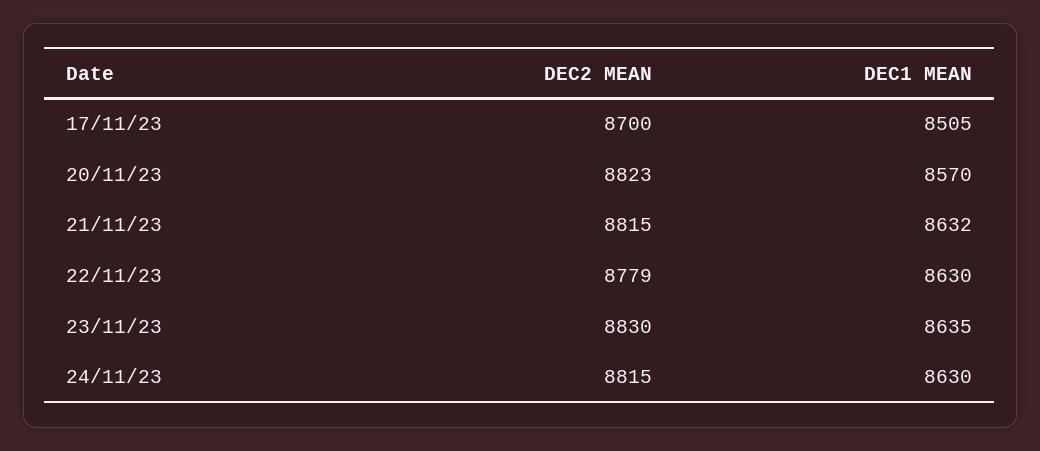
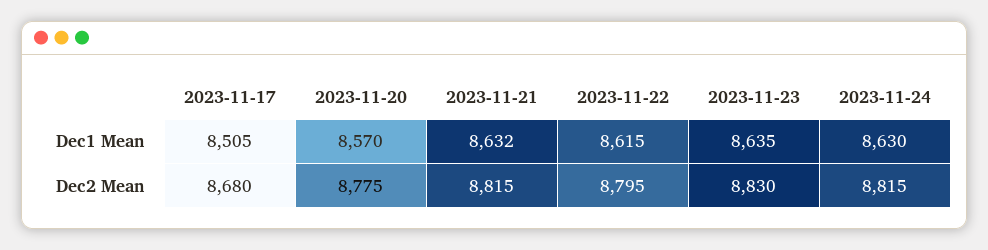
DEC2 MEAN, 17/11/23: 8700 -> 8680
DEC2 MEAN, 20/11/23: 8823 -> 8775
DEC2 MEAN, 22/11/23: 8779 -> 8795
DEC1 MEAN, 22/11/23: 8630 -> 8615

